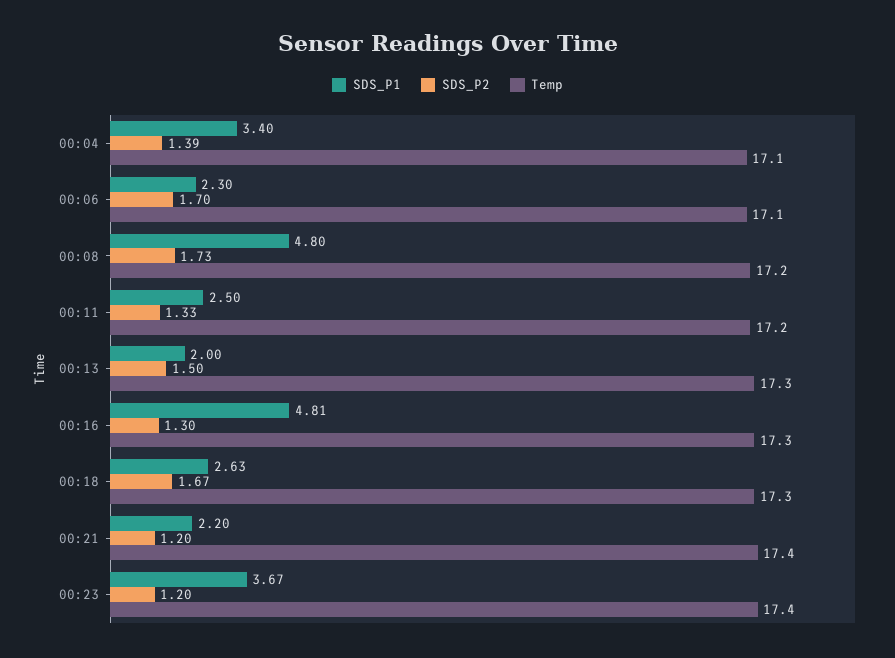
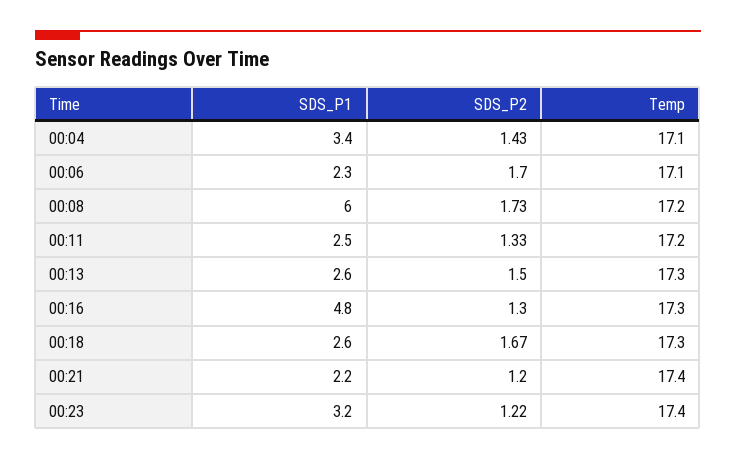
SDS_P2, 00:04: 1.39 -> 1.43
SDS_P1, 00:08: 4.8 -> 6
SDS_P1, 00:13: 2 -> 2.6
SDS_P1, 00:23: 3.67 -> 3.2
SDS_P2, 00:23: 1.2 -> 1.22

